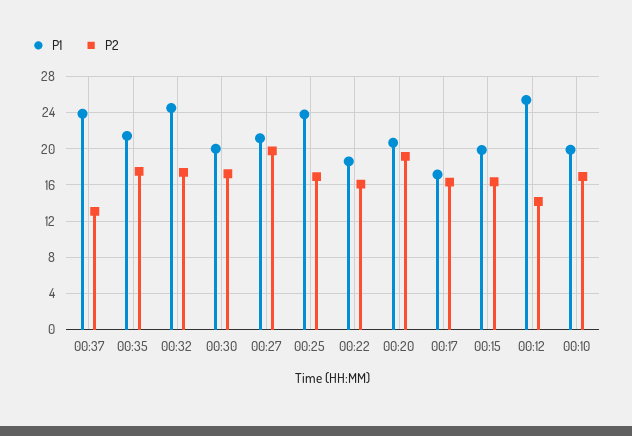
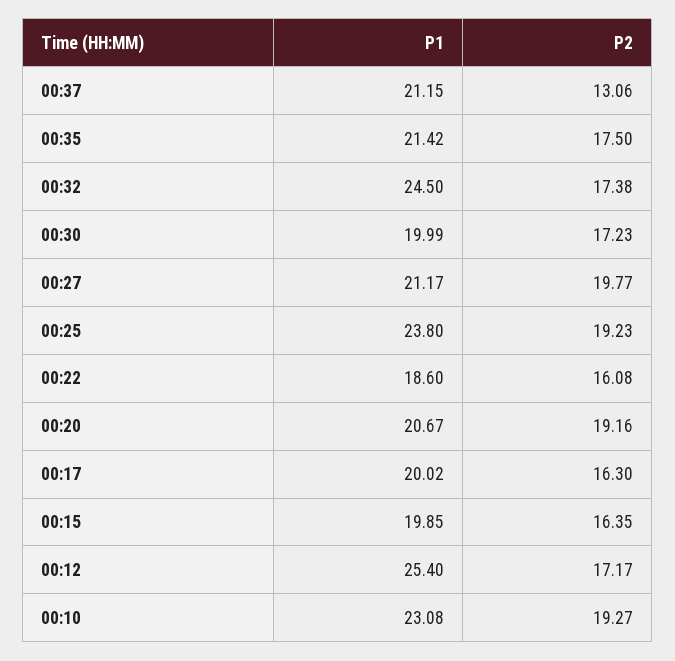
P1, 00:37: 24 -> 21.15
P2, 00:25: 17 -> 19.23
P1, 00:17: 17 -> 20.02
P2, 00:12: 14 -> 17.17
P1, 00:10: 20 -> 23.08
P2, 00:10: 17 -> 19.27

